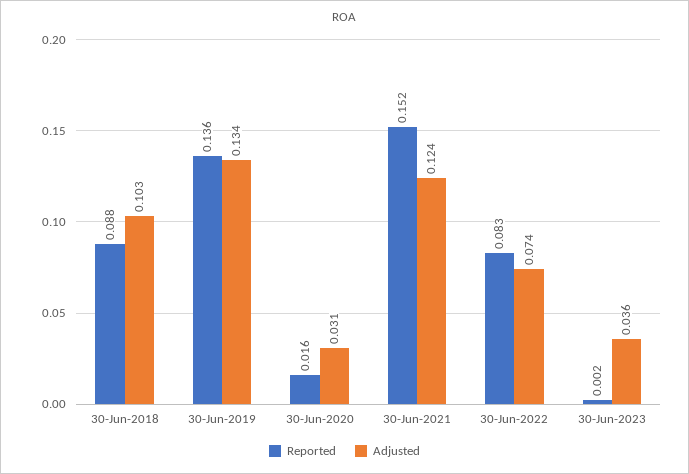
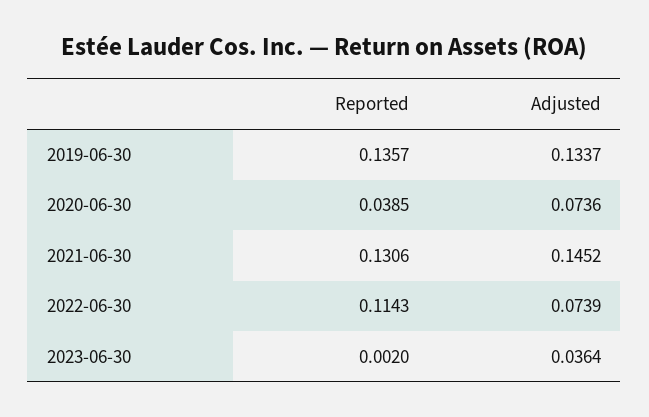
Reported, 30-Jun-2018: 0.088 -> none
Adjusted, 30-Jun-2018: 0.103 -> none
Reported, 30-Jun-2020: 0.016 -> 0.0385
Adjusted, 30-Jun-2020: 0.031 -> 0.0736
Reported, 30-Jun-2021: 0.152 -> 0.1306
Adjusted, 30-Jun-2021: 0.124 -> 0.1452
Reported, 30-Jun-2022: 0.083 -> 0.1143

